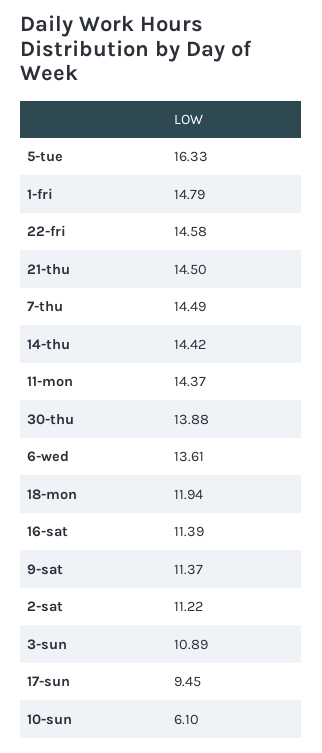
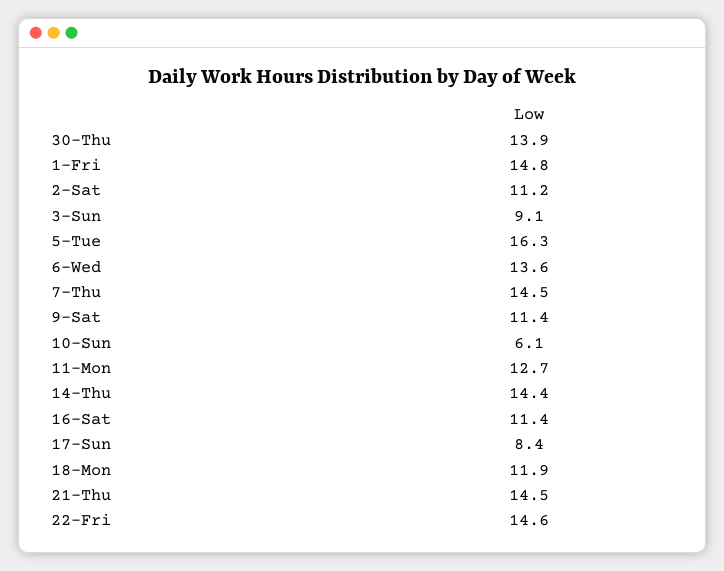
11-mon: 14.37 -> 12.7
3-sun: 10.89 -> 9.1
17-sun: 9.45 -> 8.4

